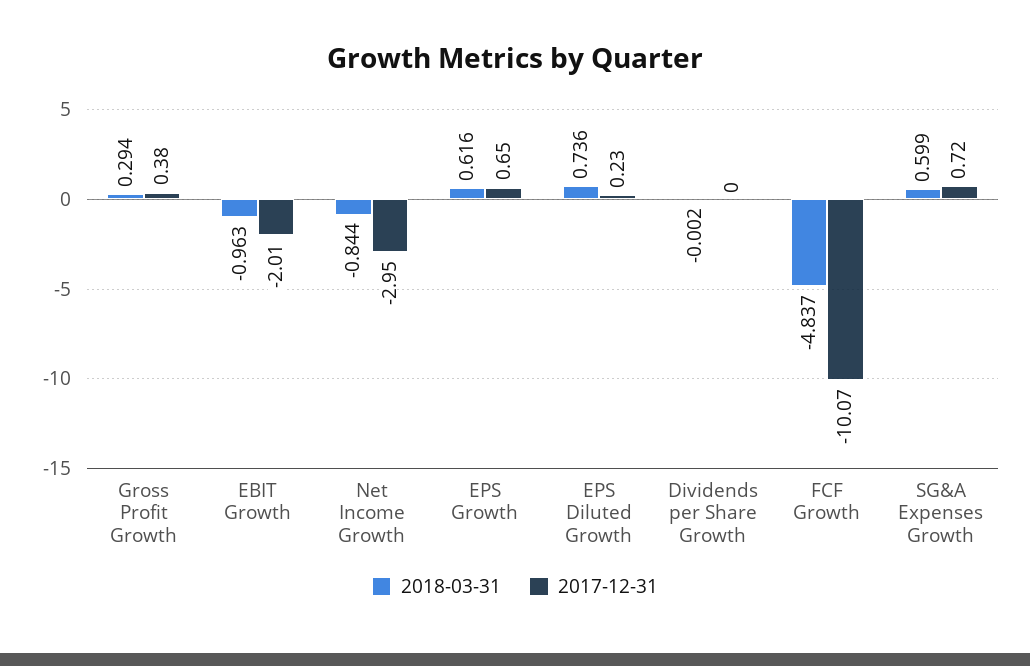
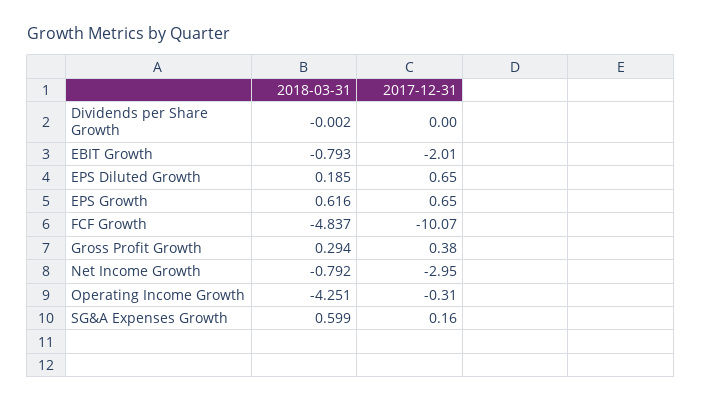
2018-03-31, EBIT Growth: -0.963 -> -0.793
2018-03-31, Net Income Growth: -0.844 -> -0.792
2018-03-31, EPS Diluted Growth: 0.736 -> 0.185
2017-12-31, EPS Diluted Growth: 0.23 -> 0.65
2017-12-31, SG&A Expenses Growth: 0.72 -> 0.16
2018-03-31, Operating Income Growth: none -> -4.251
2017-12-31, Operating Income Growth: none -> -0.31

